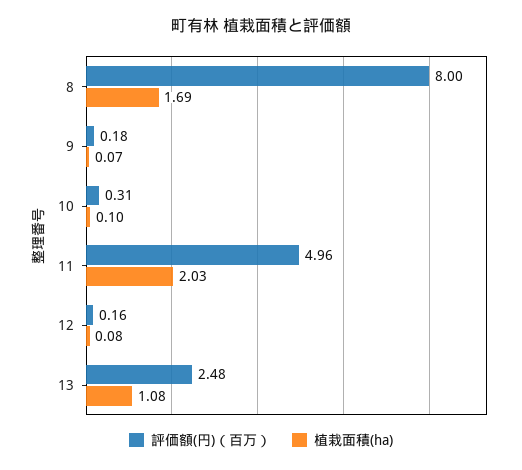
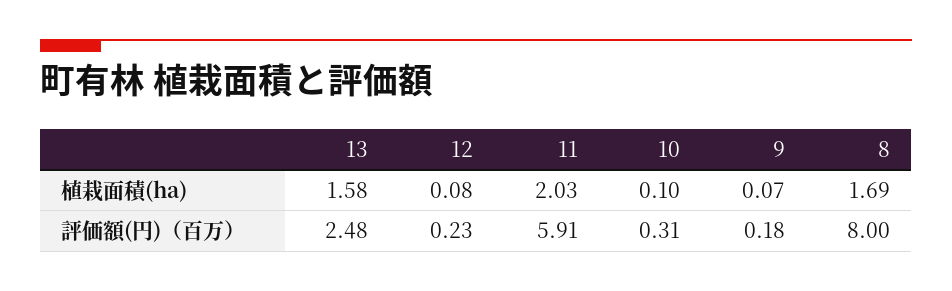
評価額(円)（百万）, 11: 4.96 -> 5.91
評価額(円)（百万）, 12: 0.16 -> 0.23
植栽面積(ha), 13: 1.08 -> 1.58

